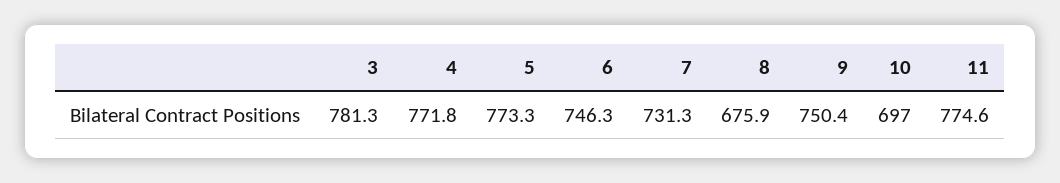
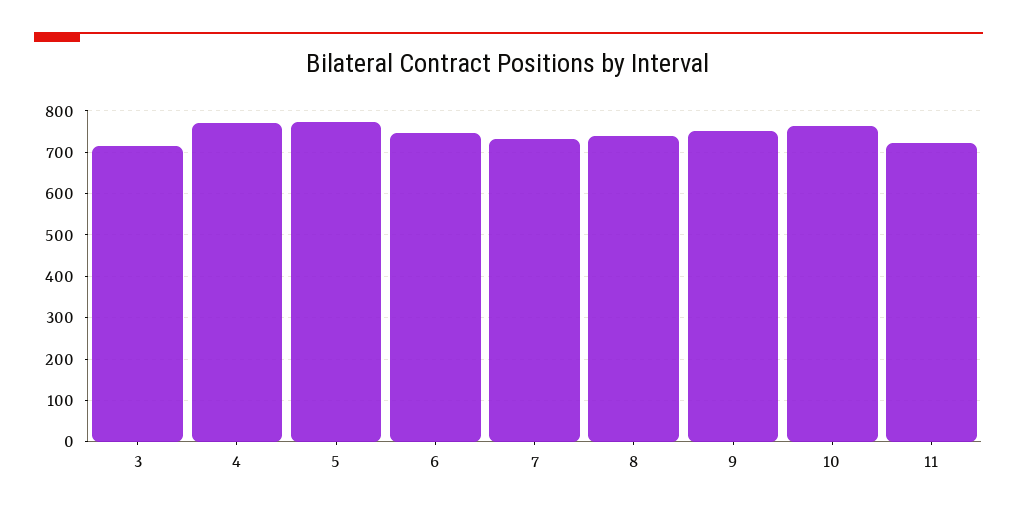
3: 781.3 -> 720
8: 675.9 -> 740
10: 697 -> 760
11: 774.6 -> 720

